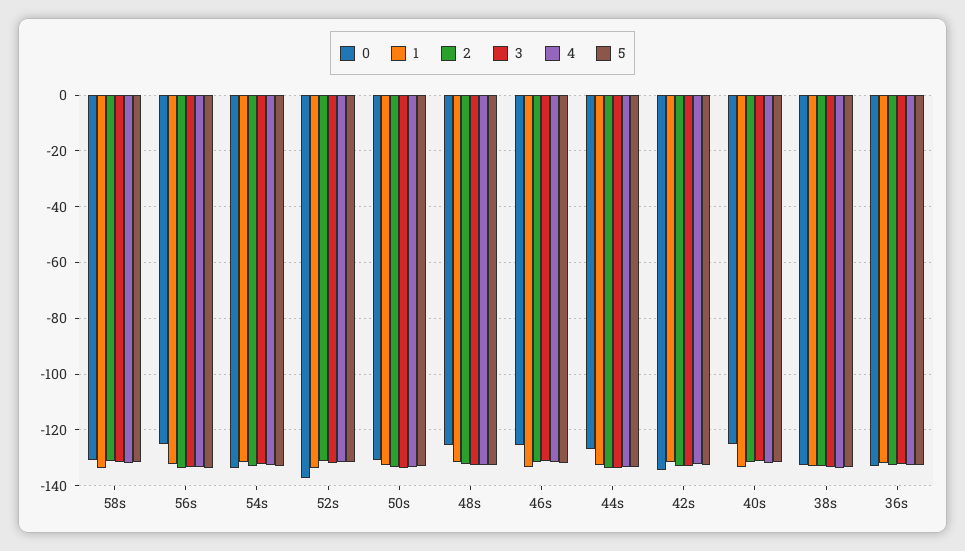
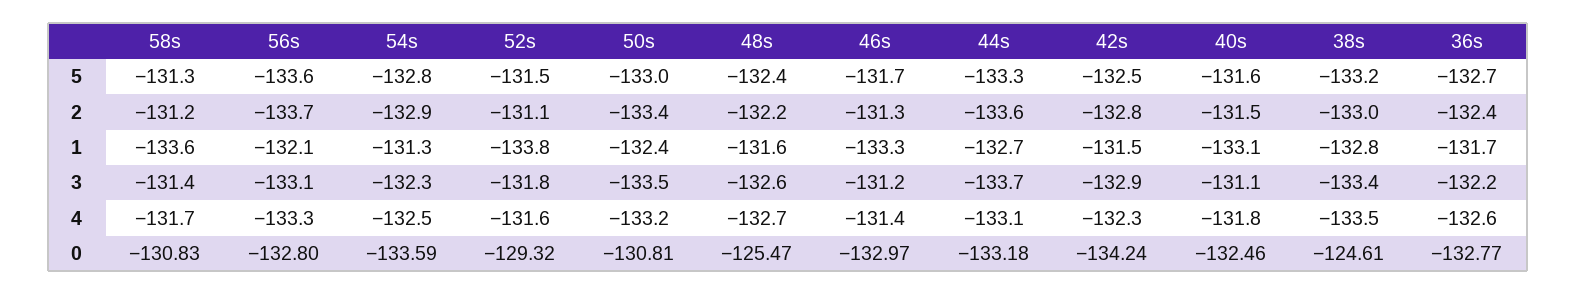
0, 56s: -125 -> -132.8
0, 52s: -137.5 -> -129.32
0, 46s: -125 -> -132.97
0, 44s: -127.5 -> -133.18
0, 40s: -125 -> -132.46
0, 38s: -132.5 -> -124.61

